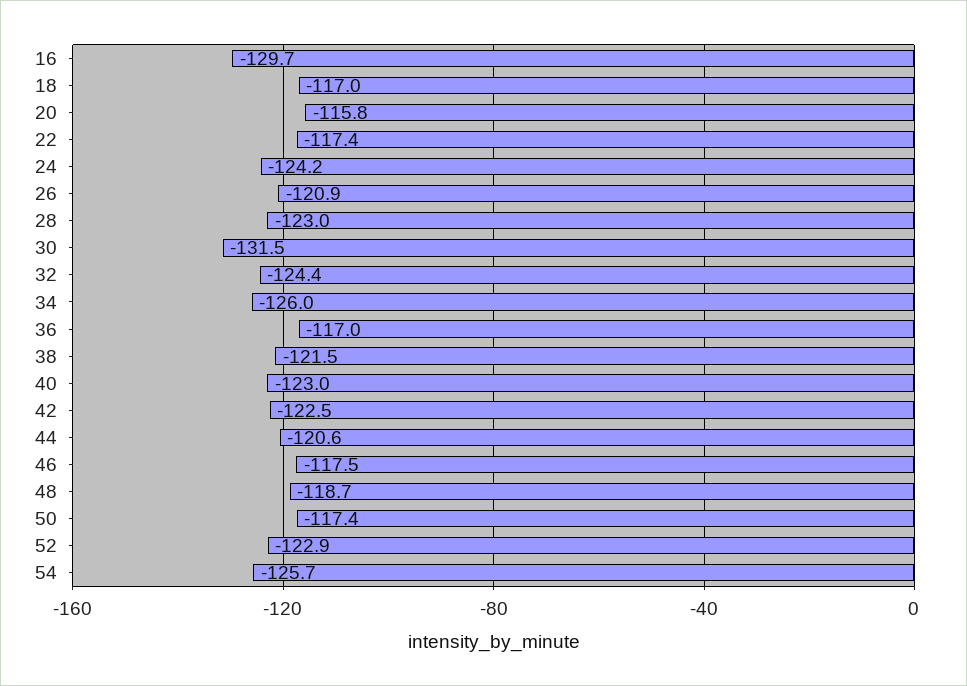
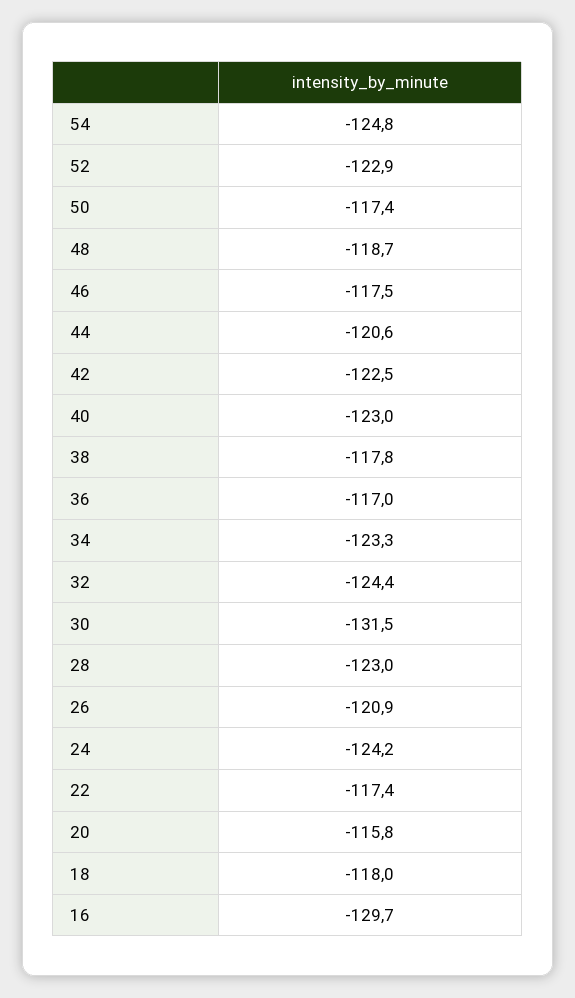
18: -117 -> -118
34: -126 -> -123.3
38: -121.5 -> -117.8
54: -125.7 -> -124.8

